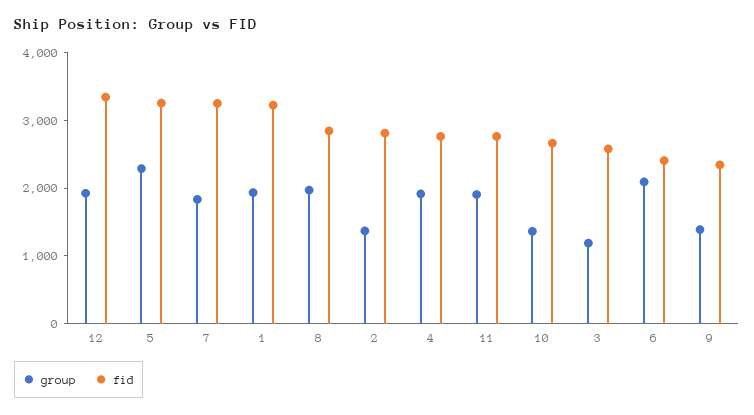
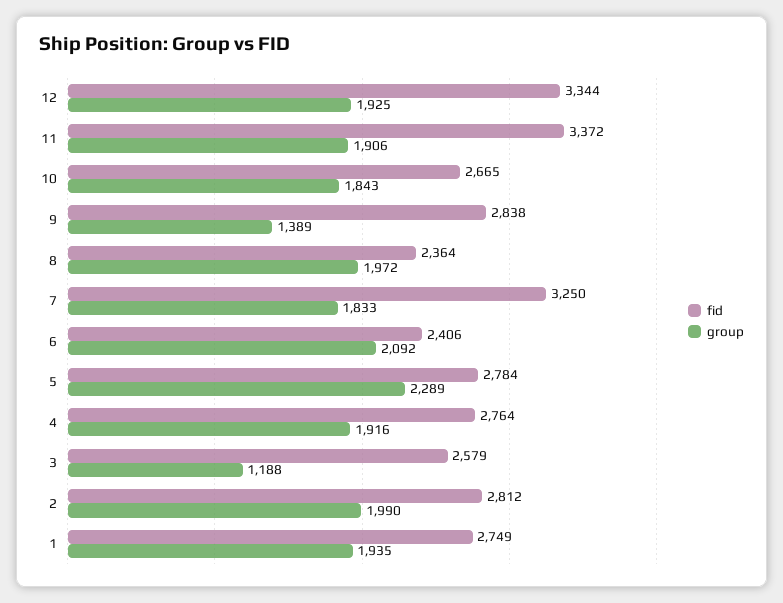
fid, 5: 3200 -> 2784
fid, 1: 3200 -> 2749
fid, 8: 2800 -> 2364
group, 2: 1400 -> 1990
fid, 11: 2800 -> 3372
group, 10: 1400 -> 1843
fid, 9: 2400 -> 2838

